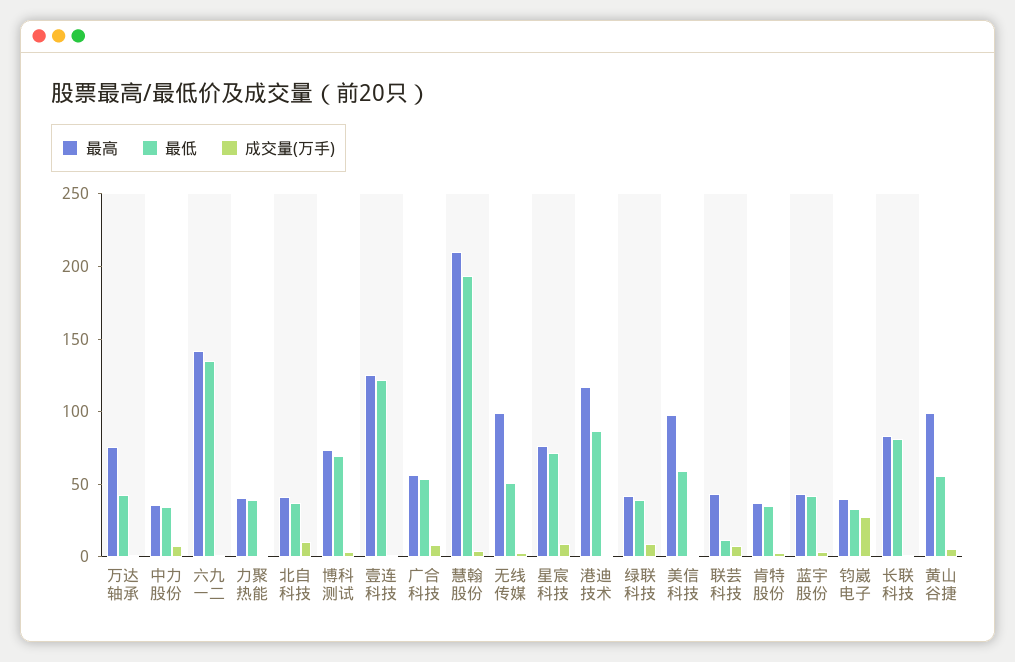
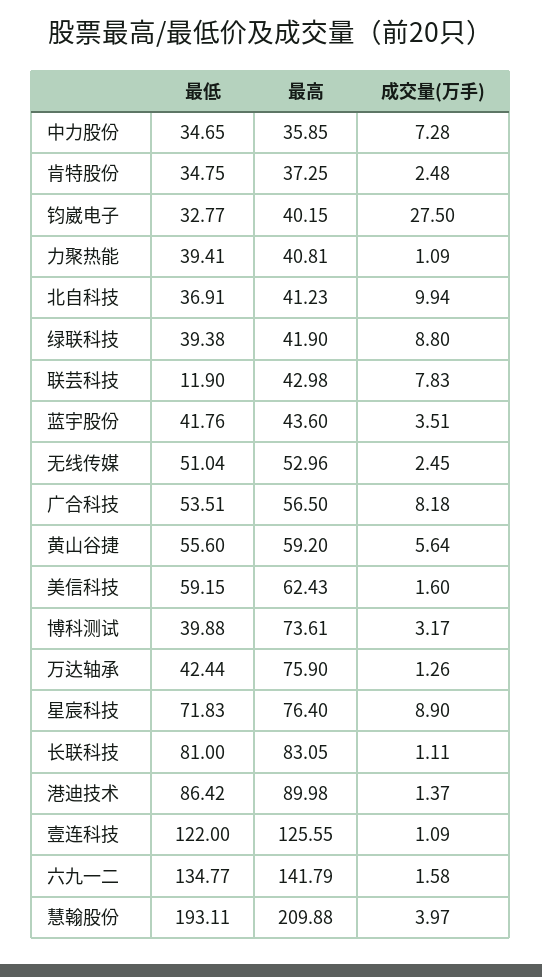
最低, 博科测试: 70 -> 39.88
最高, 无线传媒: 100 -> 52.96
最高, 港迪技术: 120 -> 89.98
最高, 美信科技: 100 -> 62.43
最高, 黄山谷捷: 100 -> 59.2

